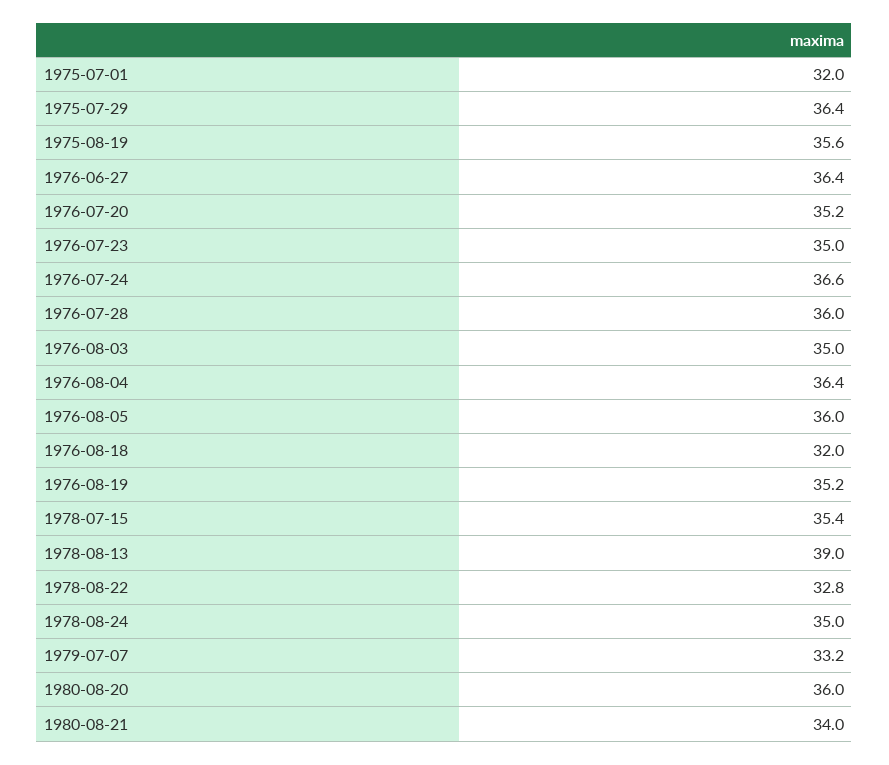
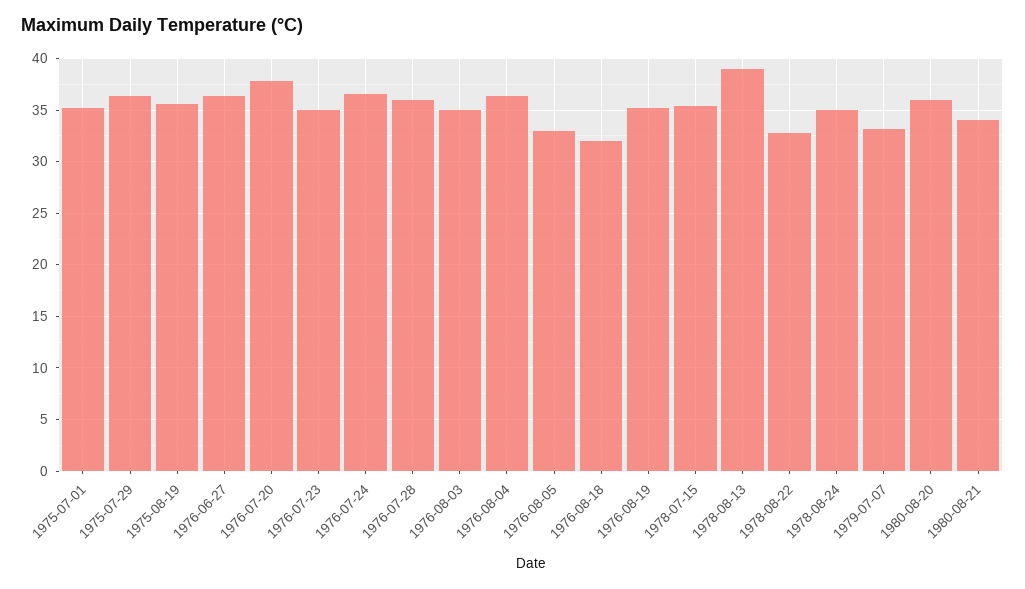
1975-07-01: 32 -> 35
1976-07-20: 35.2 -> 38
1976-08-05: 36 -> 33

